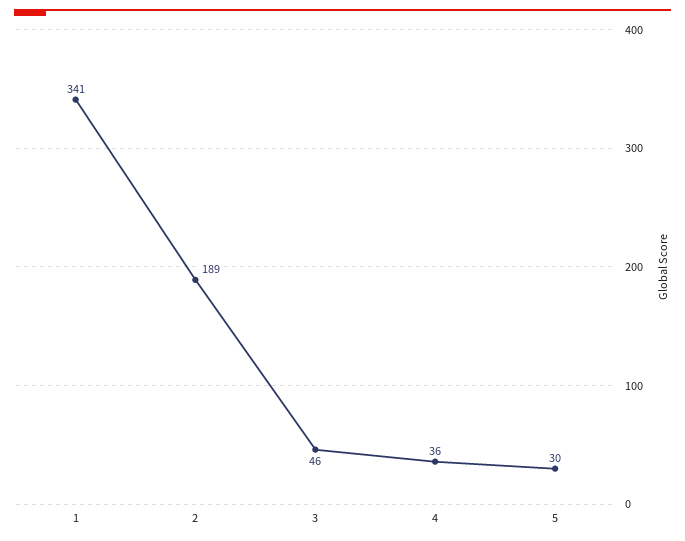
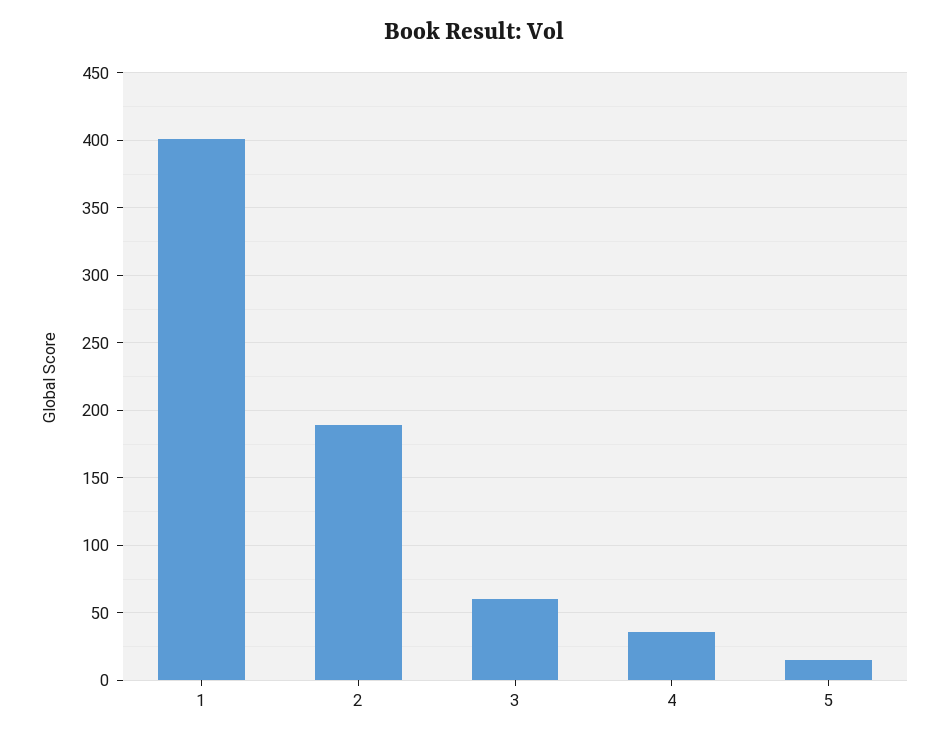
1: 341 -> 400
3: 46 -> 60
5: 30 -> 15

